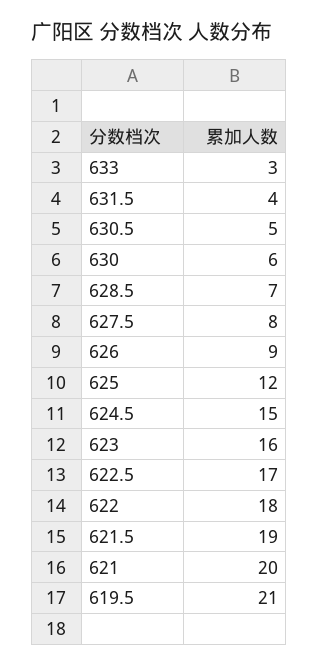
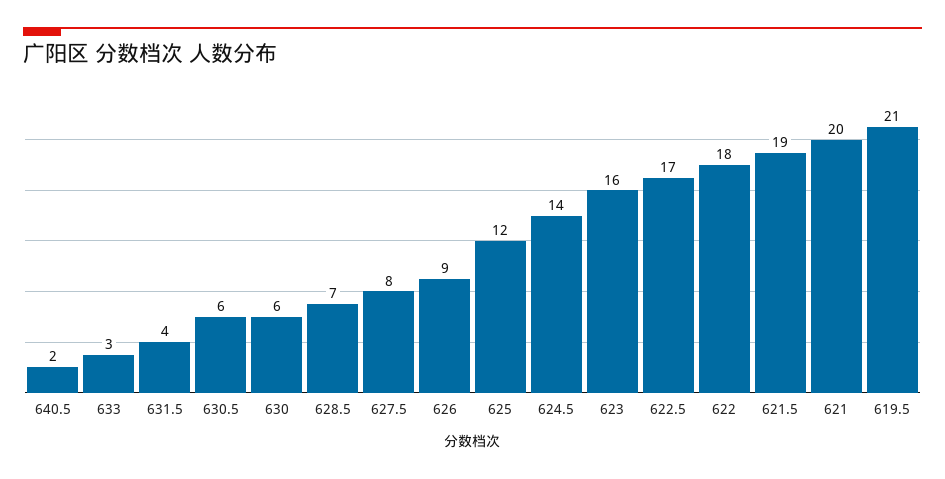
630.5: 5 -> 6
624.5: 15 -> 14
640.5: none -> 2

